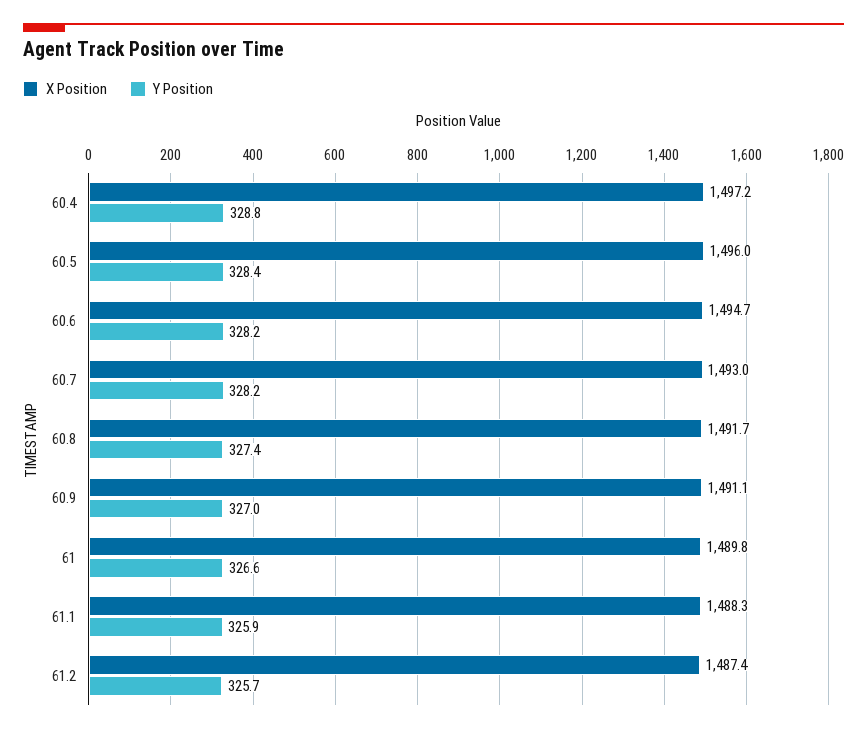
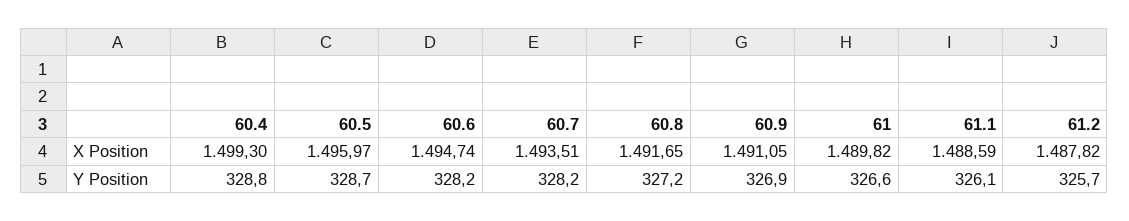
X Position, 60.4: 1497.2 -> 1499.3
Y Position, 60.5: 328.4 -> 328.7
X Position, 60.7: 1493 -> 1493.51
Y Position, 60.8: 327.4 -> 327.2
Y Position, 60.9: 327 -> 326.9
X Position, 61.1: 1488.3 -> 1488.59
Y Position, 61.1: 325.9 -> 326.1
X Position, 61.2: 1487.4 -> 1487.82

